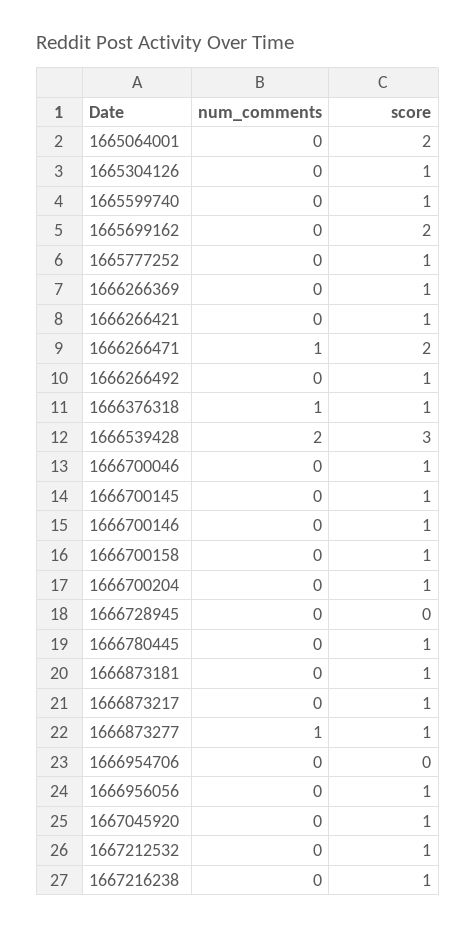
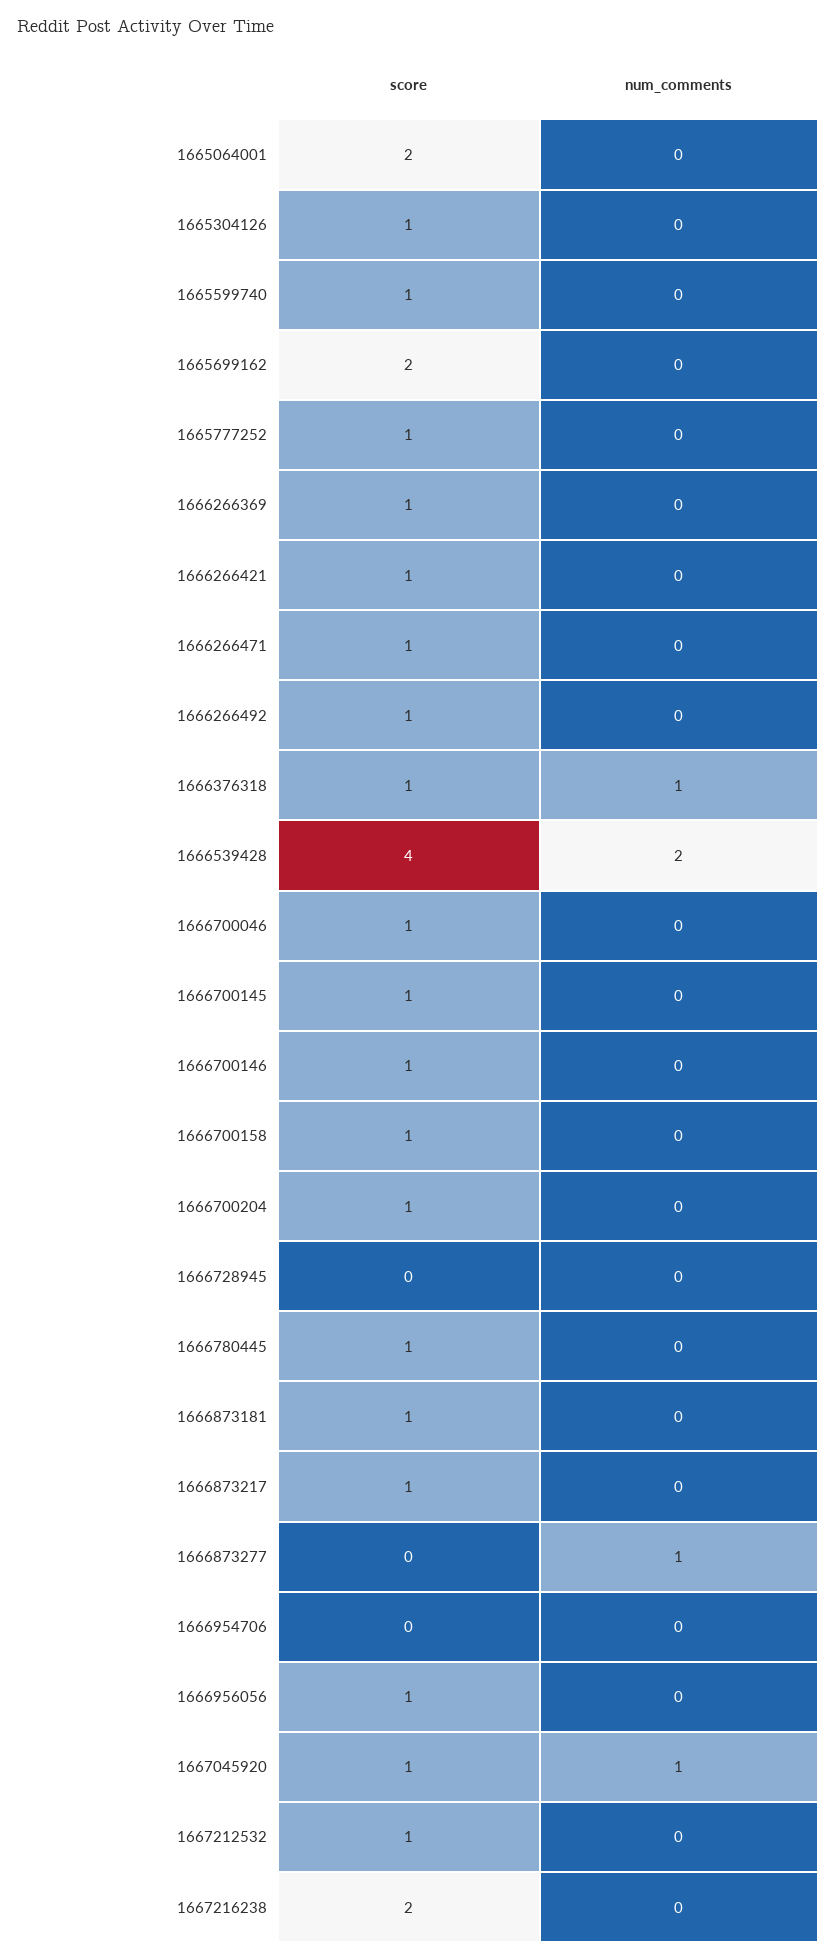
num_comments, 1666266471: 1 -> 0
score, 1666266471: 2 -> 1
score, 1666539428: 3 -> 4
score, 1666873277: 1 -> 0
num_comments, 1667045920: 0 -> 1
score, 1667216238: 1 -> 2

